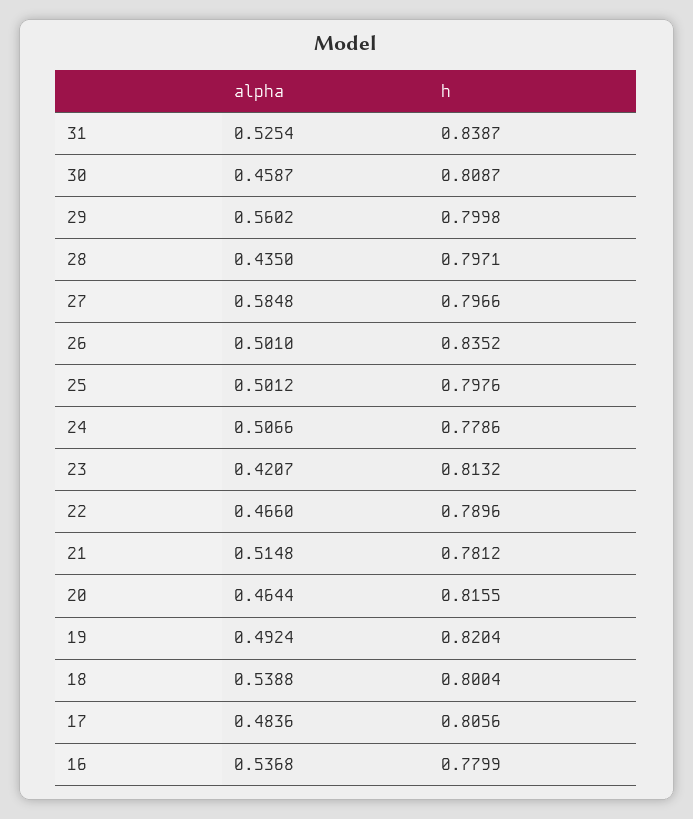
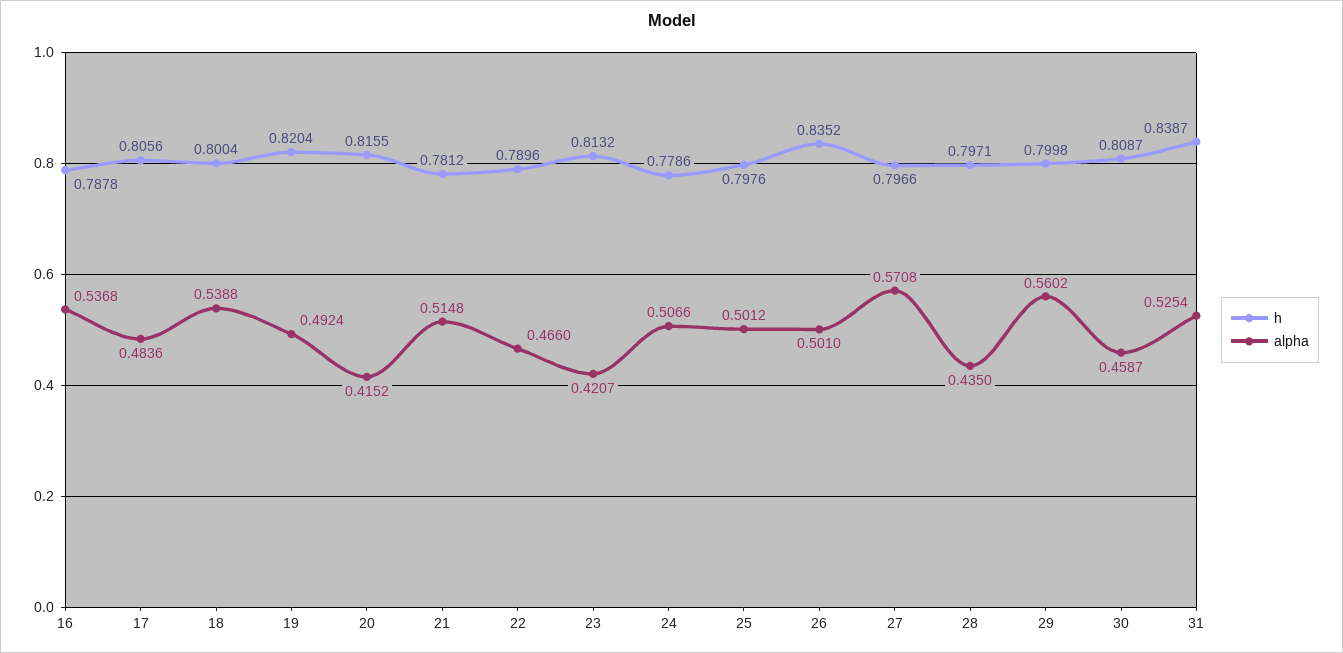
alpha, 27: 0.5848 -> 0.5708
alpha, 20: 0.4644 -> 0.4152
h, 16: 0.7799 -> 0.7878

